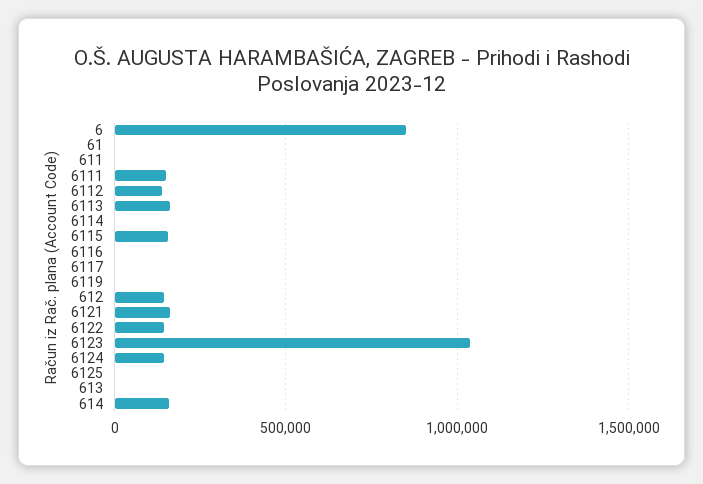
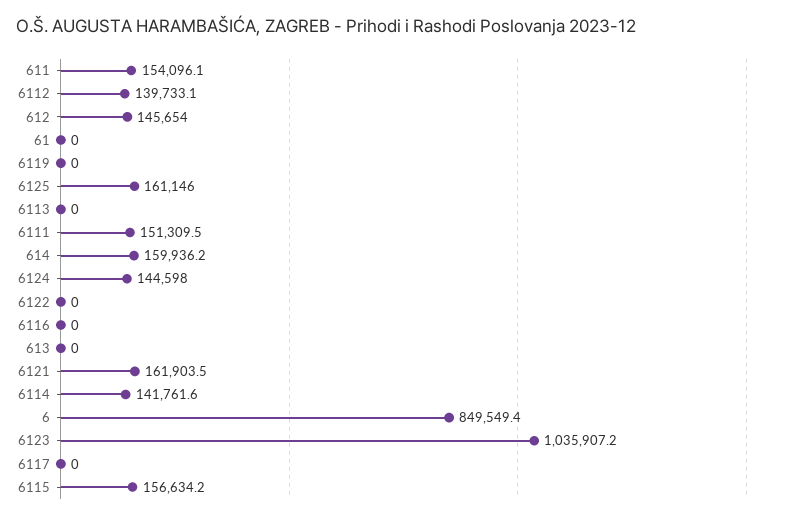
611: 0 -> 154096.1
6113: 150000 -> 0
6114: 0 -> 141761.6
6122: 150000 -> 0
6125: 0 -> 161146

